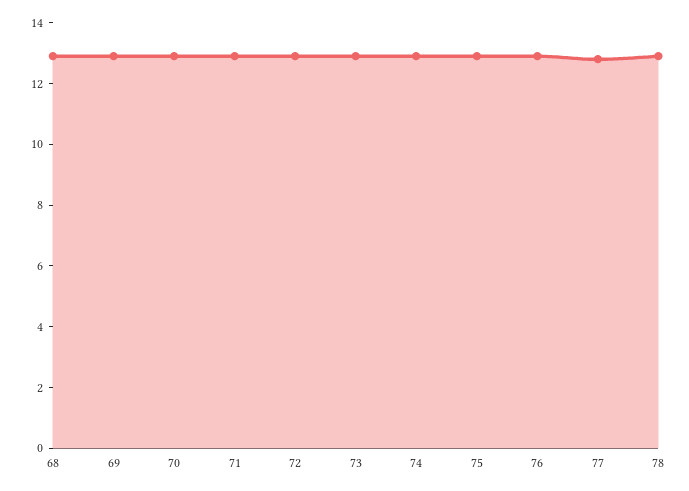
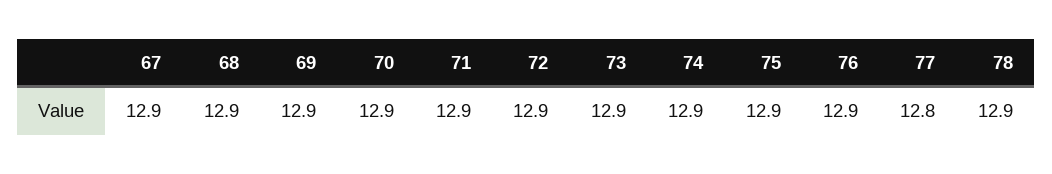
67: none -> 12.9

